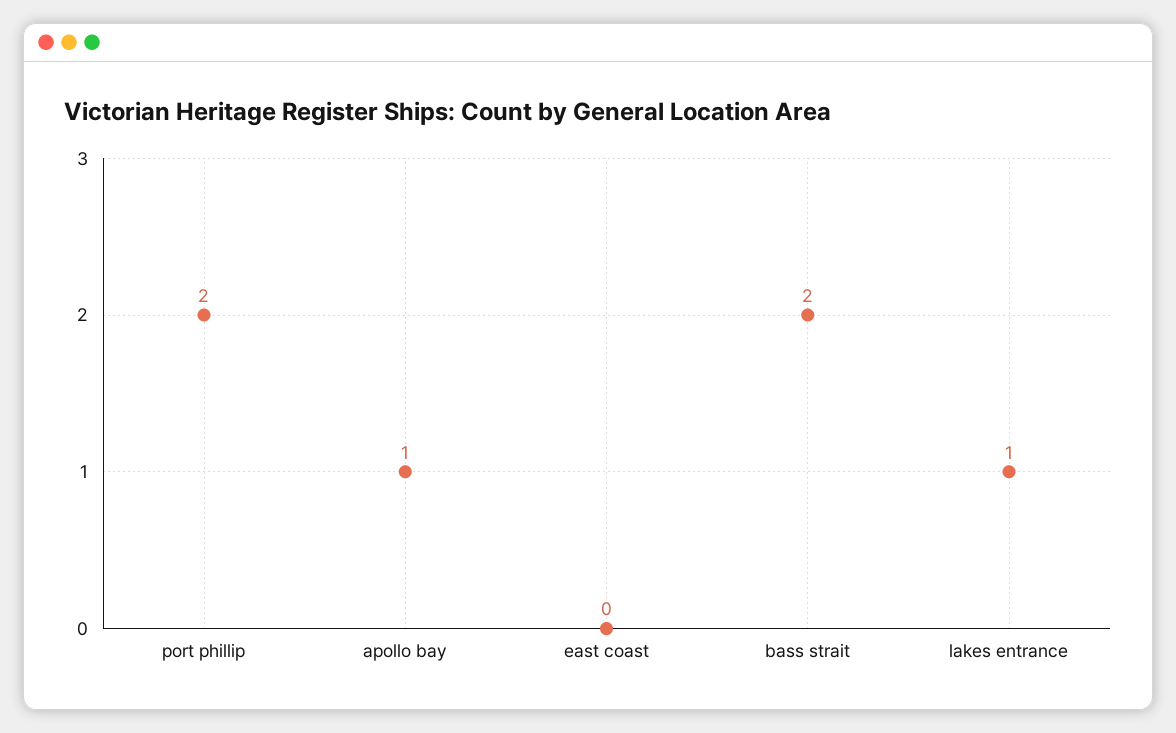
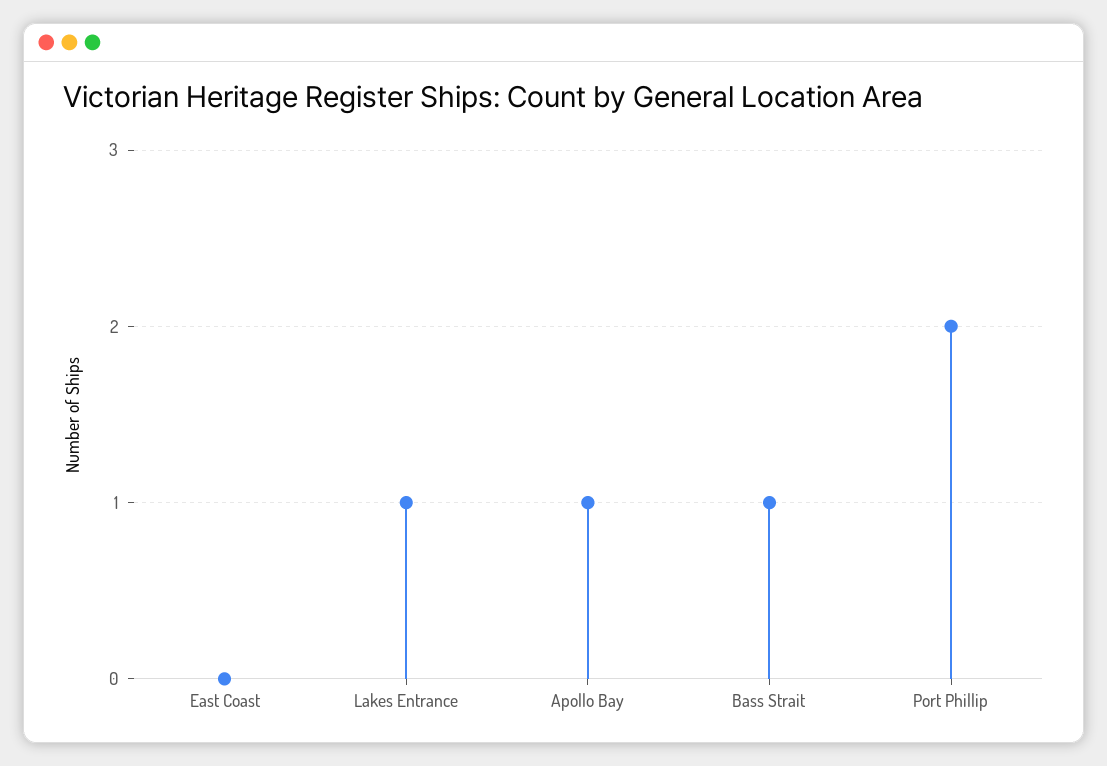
bass strait: 2 -> 1

